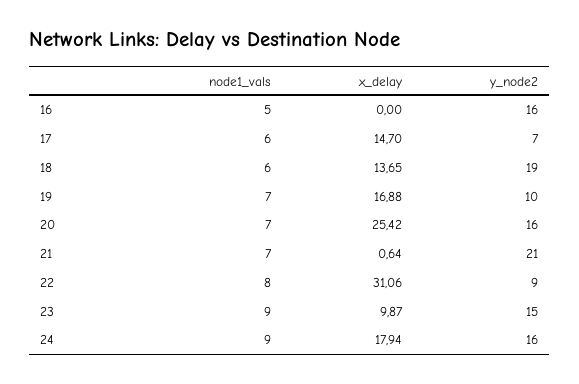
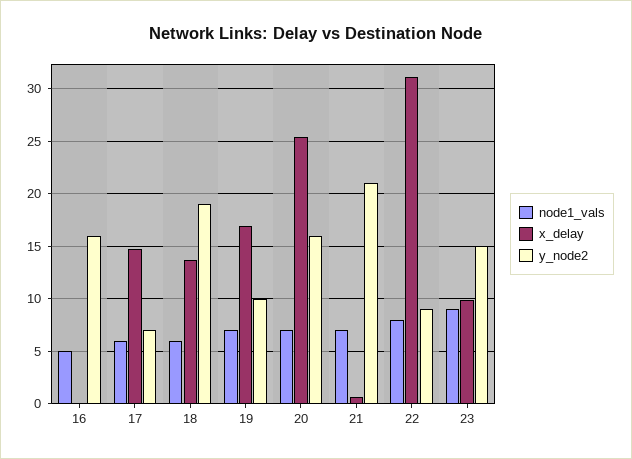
node1_vals, 24: 9 -> none
x_delay, 24: 17.94 -> none
y_node2, 24: 16 -> none

